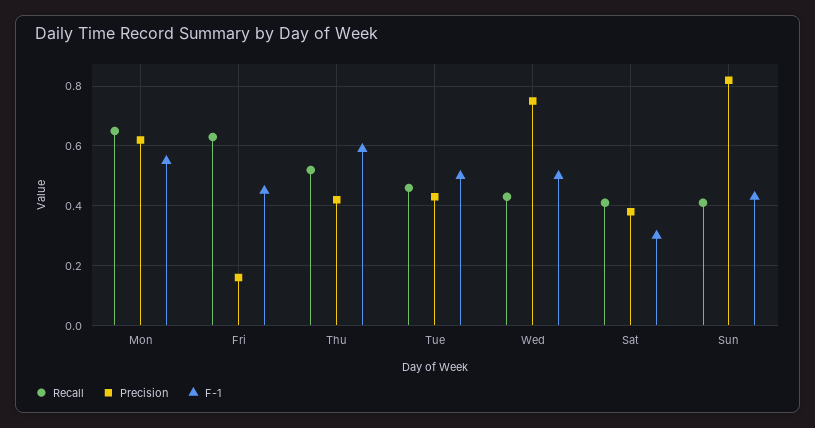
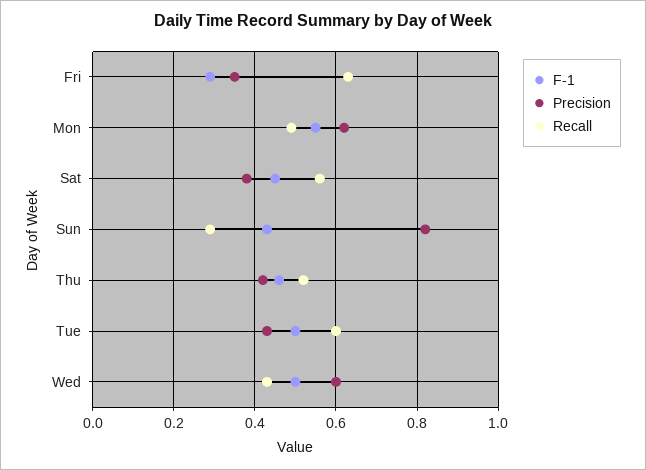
Recall, Mon: 0.65 -> 0.5
Precision, Fri: 0.15 -> 0.35
F-1, Fri: 0.45 -> 0.3
F-1, Thu: 0.6 -> 0.45
Recall, Tue: 0.45 -> 0.6
Precision, Wed: 0.75 -> 0.6
Recall, Sat: 0.4 -> 0.55
F-1, Sat: 0.3 -> 0.45
Recall, Sun: 0.4 -> 0.3

